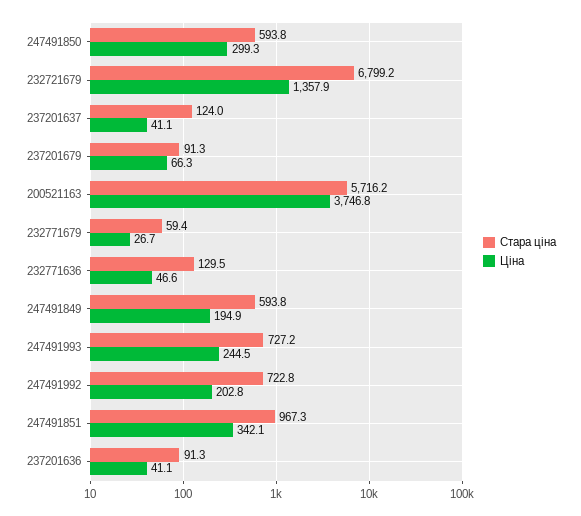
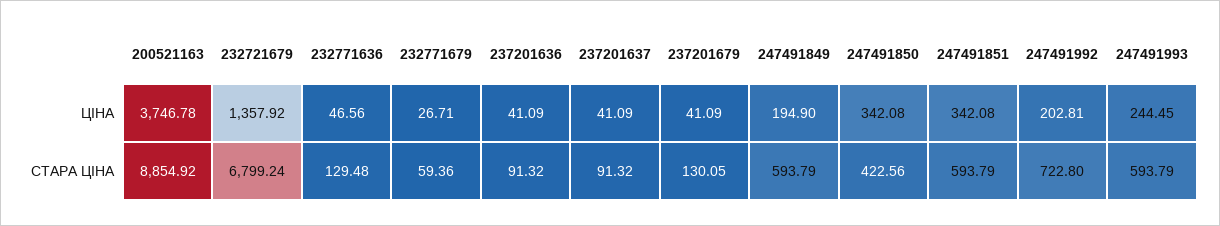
Стара ціна, 247491850: 593.8 -> 422.56
Ціна, 247491850: 299.3 -> 342.08
Стара ціна, 237201637: 124 -> 91.32
Стара ціна, 237201679: 91.3 -> 130.05
Ціна, 237201679: 66.3 -> 41.09
Стара ціна, 200521163: 5716.2 -> 8854.92
Стара ціна, 247491993: 727.2 -> 593.79
Стара ціна, 247491851: 967.3 -> 593.79

